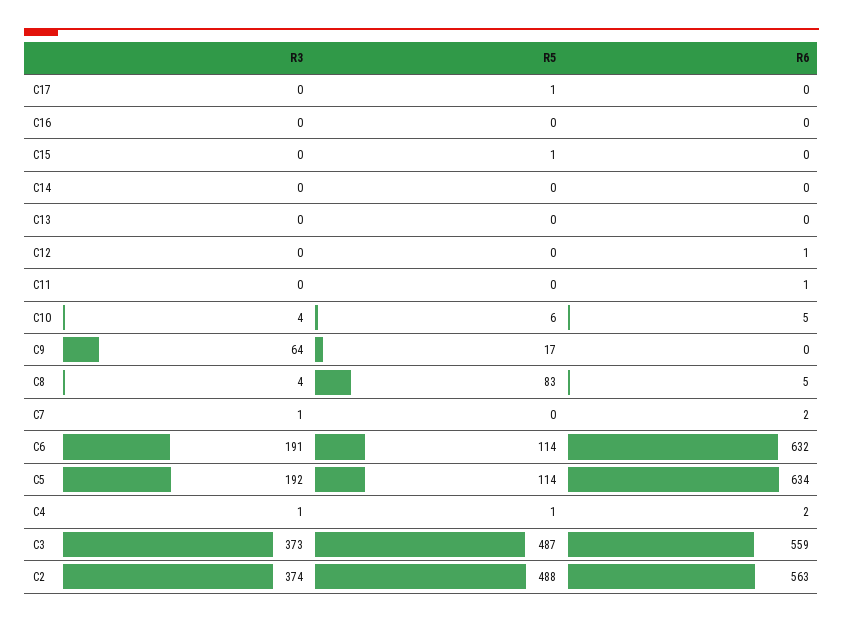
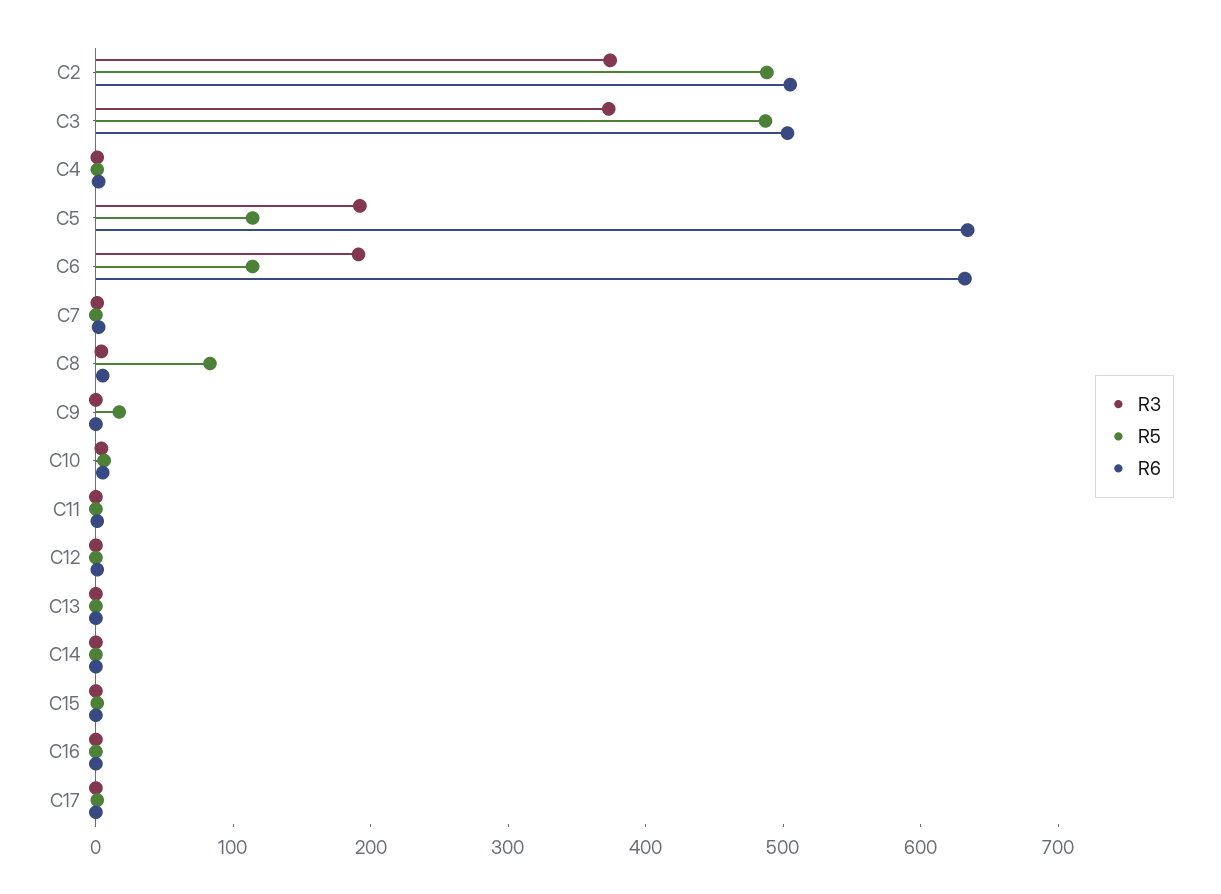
R3, C9: 64 -> 0
R6, C3: 559 -> 500
R6, C2: 563 -> 500

